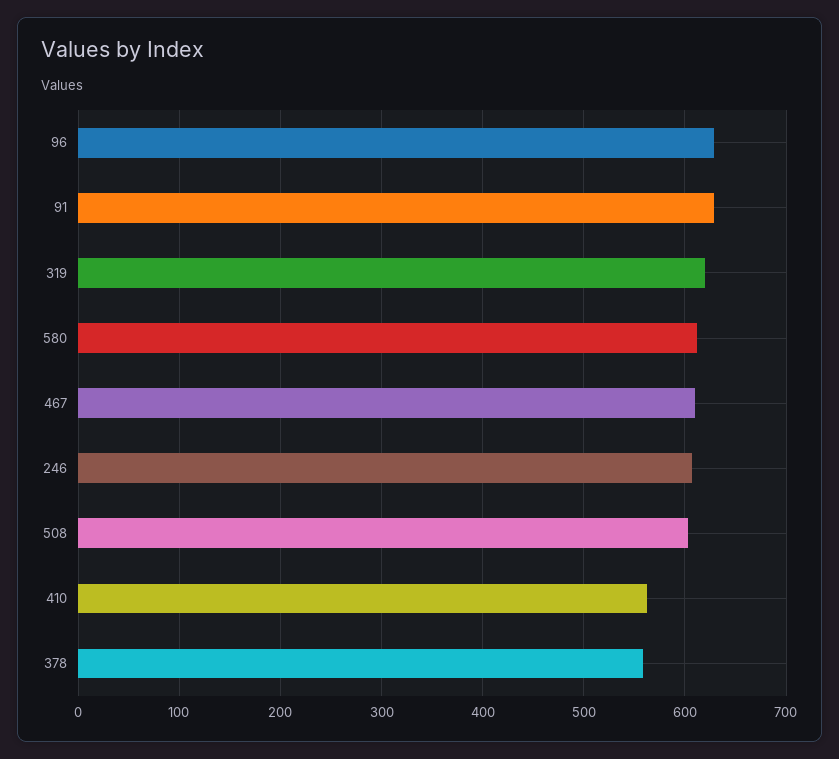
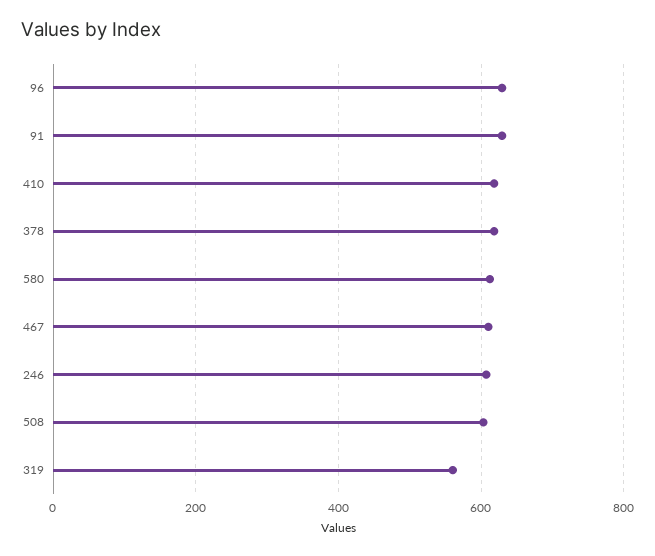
319: 620 -> 560
410: 560 -> 620
378: 560 -> 620

